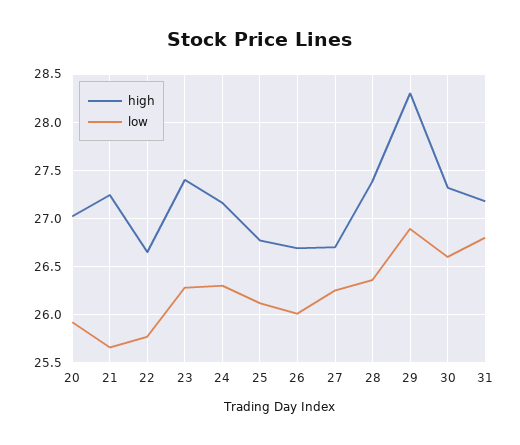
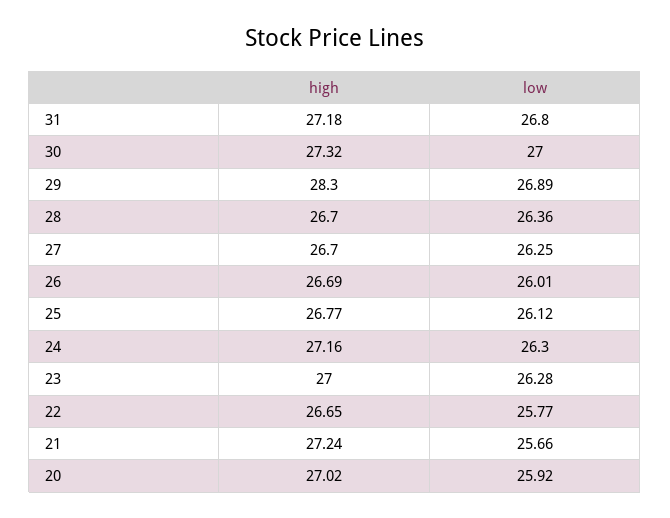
high, 23: 27.4 -> 27
high, 28: 27.4 -> 26.7
low, 30: 26.6 -> 27

